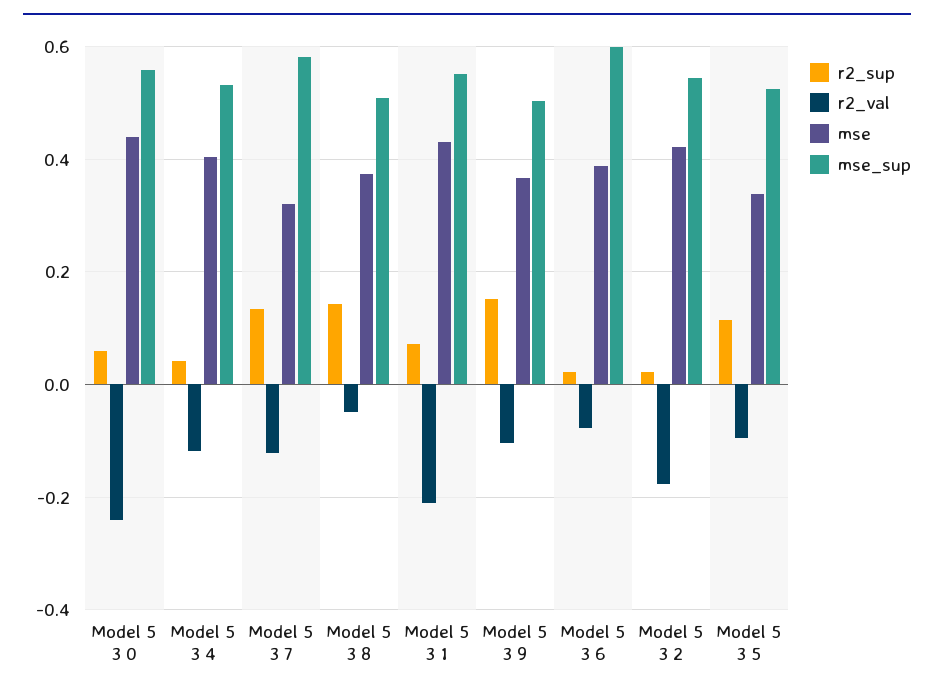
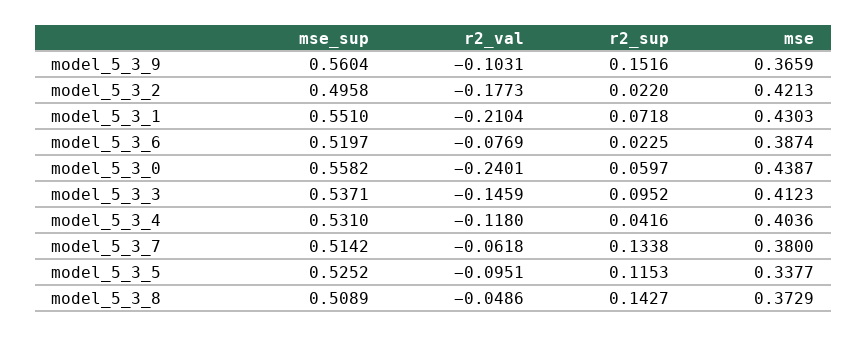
r2_val, Model 5 3 7: -0.12 -> -0.0618
mse, Model 5 3 7: 0.32 -> 0.38
mse_sup, Model 5 3 7: 0.58 -> 0.5142
mse_sup, Model 5 3 9: 0.5 -> 0.5604
mse_sup, Model 5 3 6: 0.6 -> 0.5197
mse_sup, Model 5 3 2: 0.54 -> 0.4958
mse_sup, model_5_3_3: none -> 0.5371
r2_val, model_5_3_3: none -> -0.1459
r2_sup, model_5_3_3: none -> 0.0952
mse, model_5_3_3: none -> 0.4123

